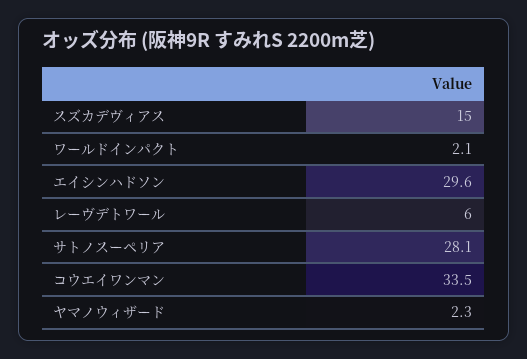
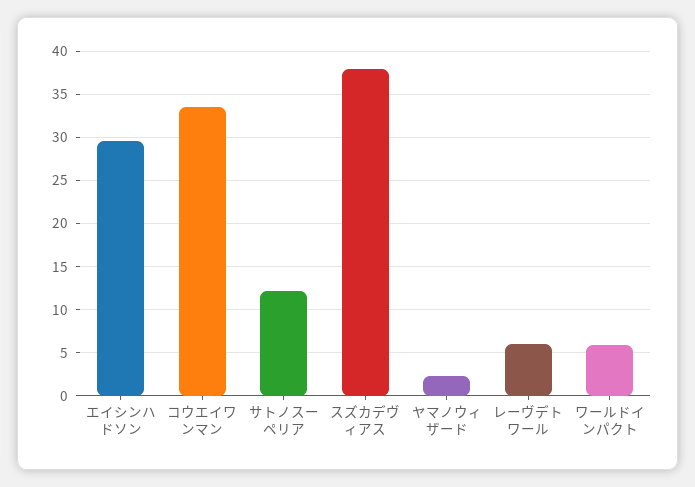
スズカデヴィアス: 15 -> 38
ワールドインパクト: 2.1 -> 6
サトノスーペリア: 28.1 -> 12

